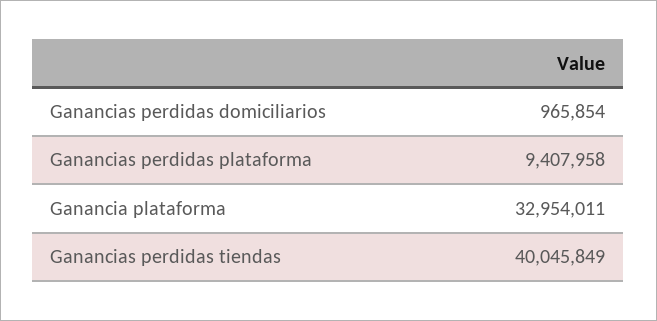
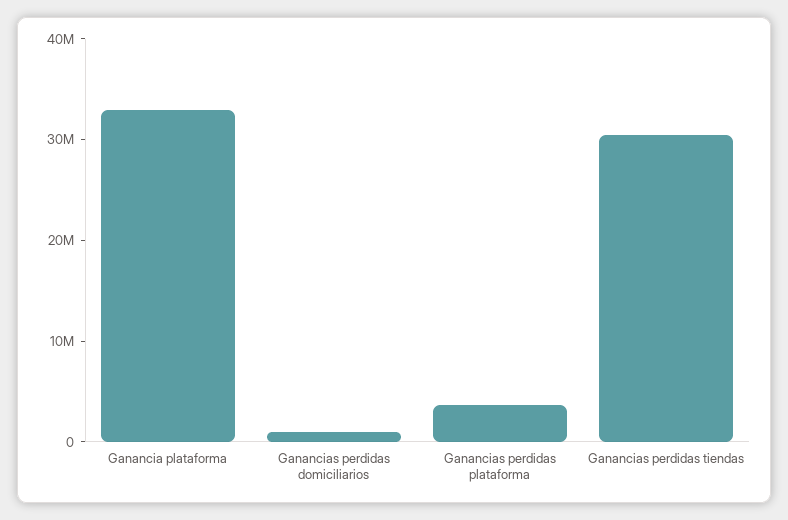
Ganancias perdidas plataforma: 9407958 -> 4000000
Ganancias perdidas tiendas: 40045849 -> 30000000

